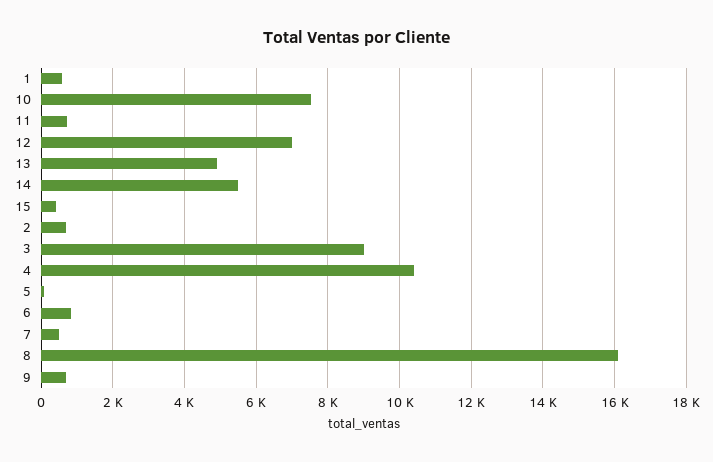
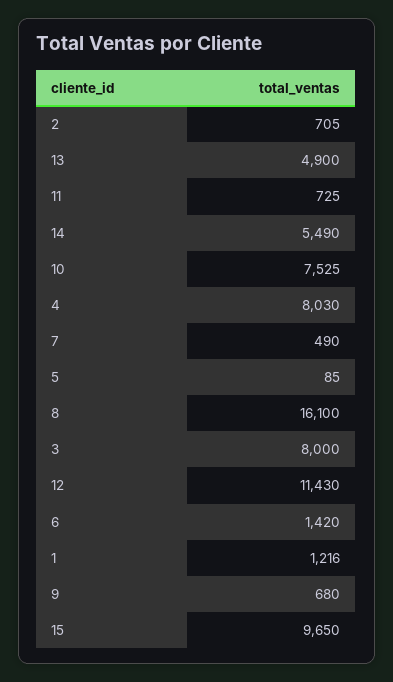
1: 600 -> 1216
12: 7000 -> 11430
15: 400 -> 9650
3: 9000 -> 8000
4: 10400 -> 8030
6: 800 -> 1420

